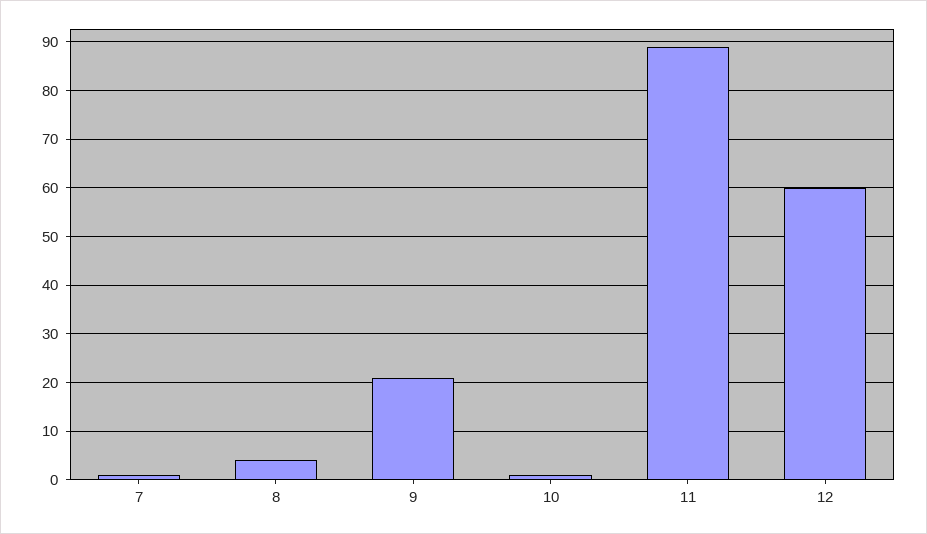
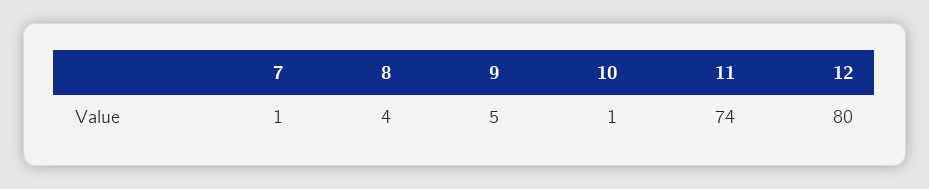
9: 20 -> 5
11: 90 -> 74
12: 60 -> 80

